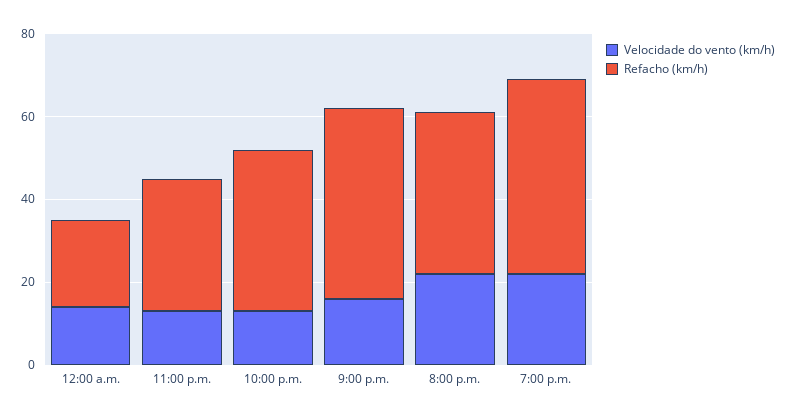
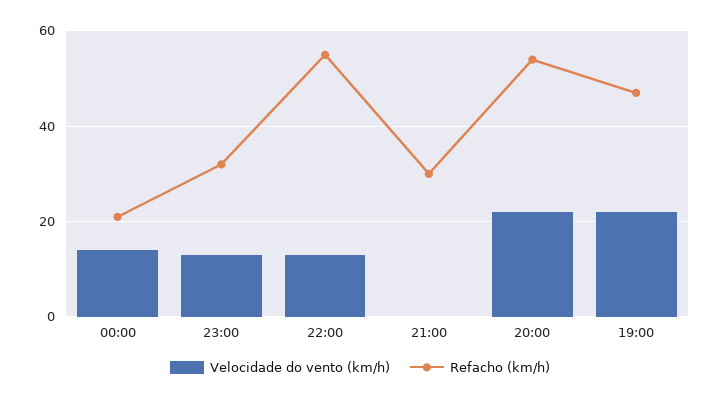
Refacho (km/h), 10:00 p.m.: 40 -> 55
Velocidade do vento (km/h), 9:00 p.m.: 15 -> 0
Refacho (km/h), 9:00 p.m.: 45 -> 30
Refacho (km/h), 8:00 p.m.: 40 -> 55

